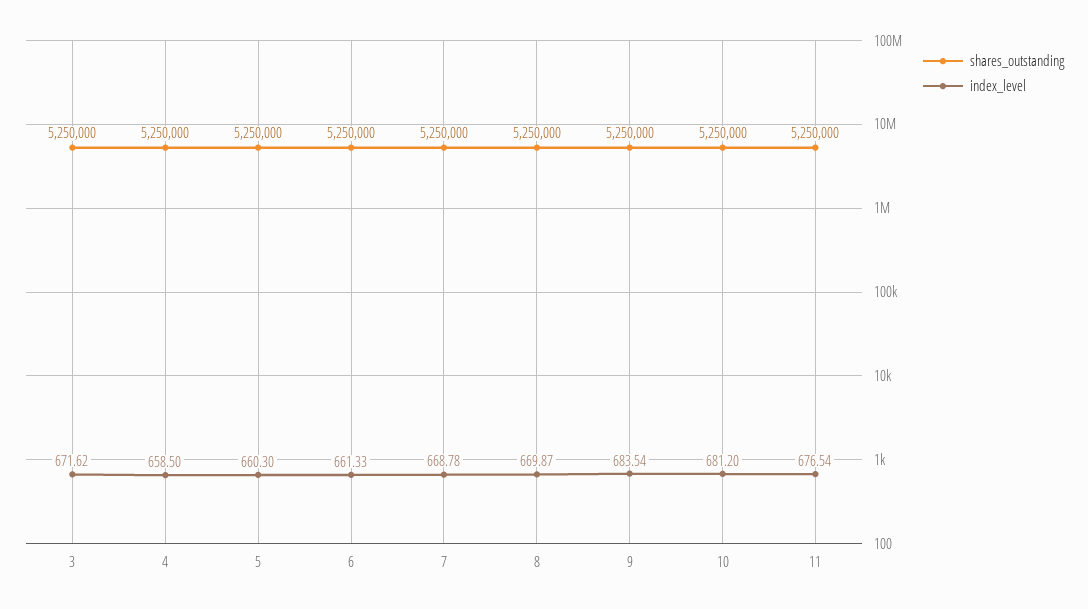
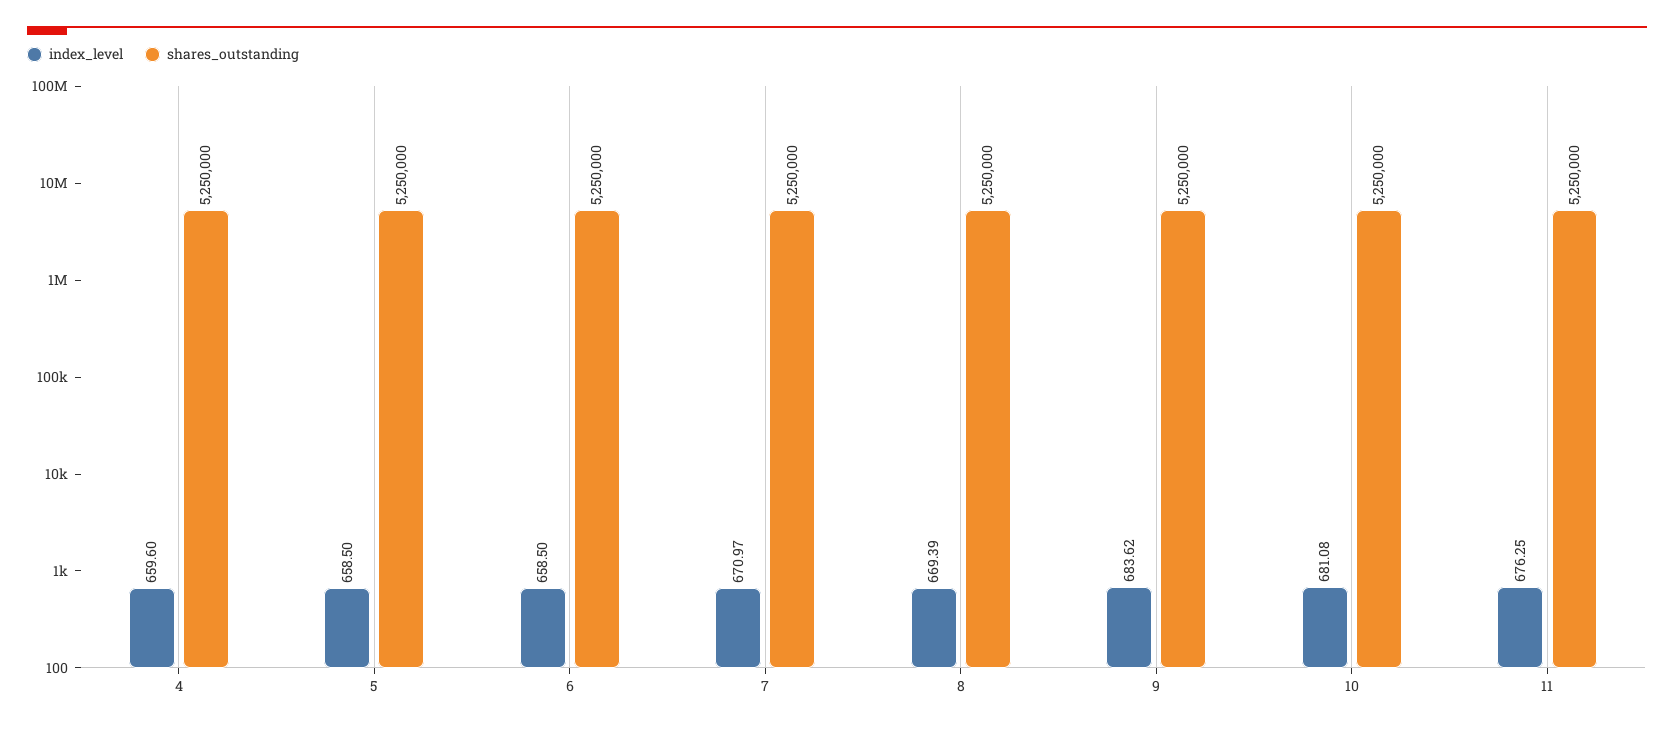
shares_outstanding, 3: 5250000 -> none
index_level, 3: 671.62 -> none
index_level, 4: 658.5 -> 659.6
index_level, 5: 660.3 -> 658.5
index_level, 6: 661.33 -> 658.5
index_level, 7: 668.78 -> 670.97
index_level, 8: 669.87 -> 669.39
index_level, 9: 683.54 -> 683.62
index_level, 10: 681.2 -> 681.08
index_level, 11: 676.54 -> 676.25

